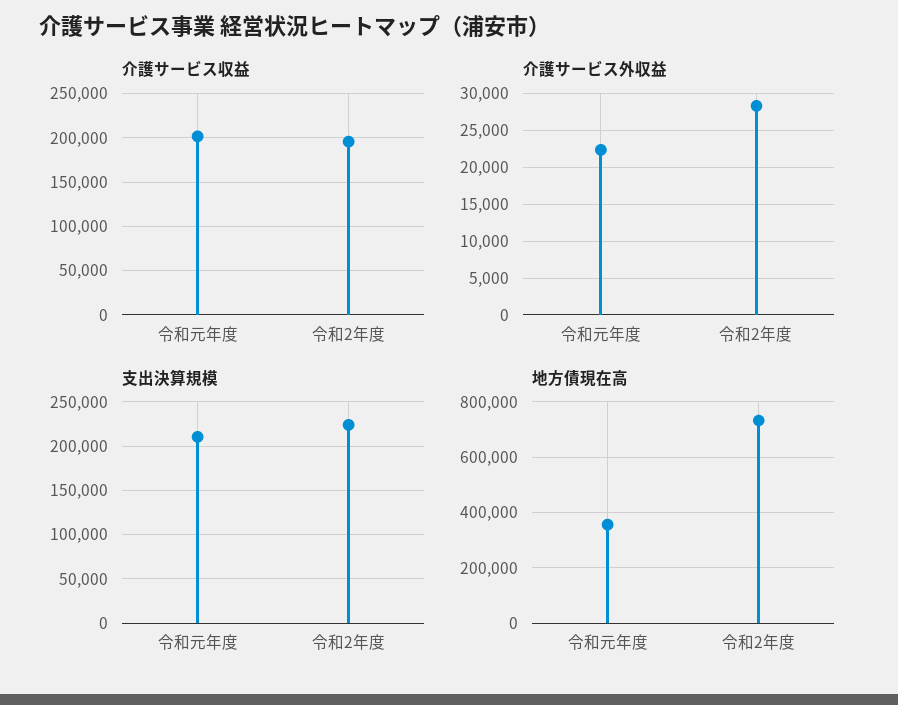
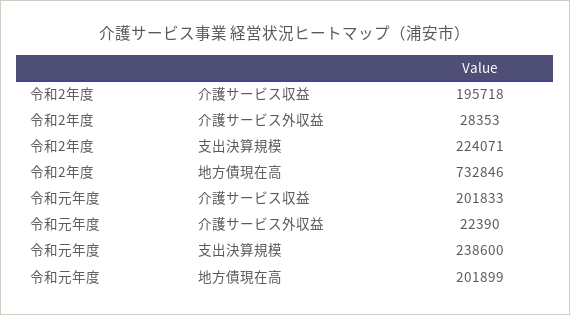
支出決算規模, 令和元年度: 210000 -> 238600
地方債現在高, 令和元年度: 350000 -> 201899

